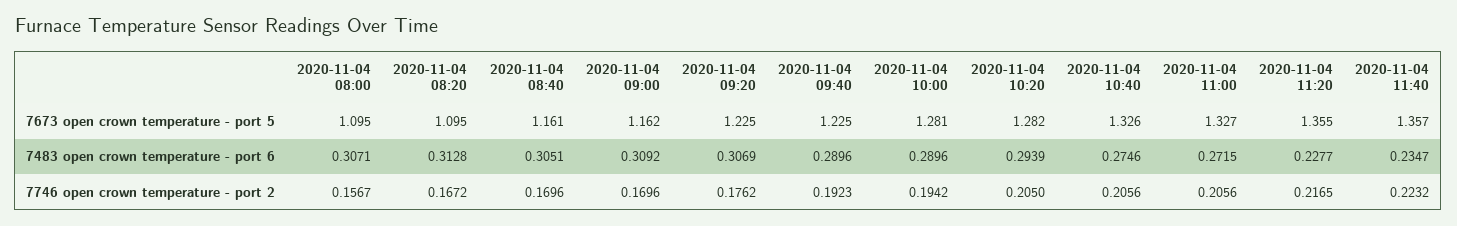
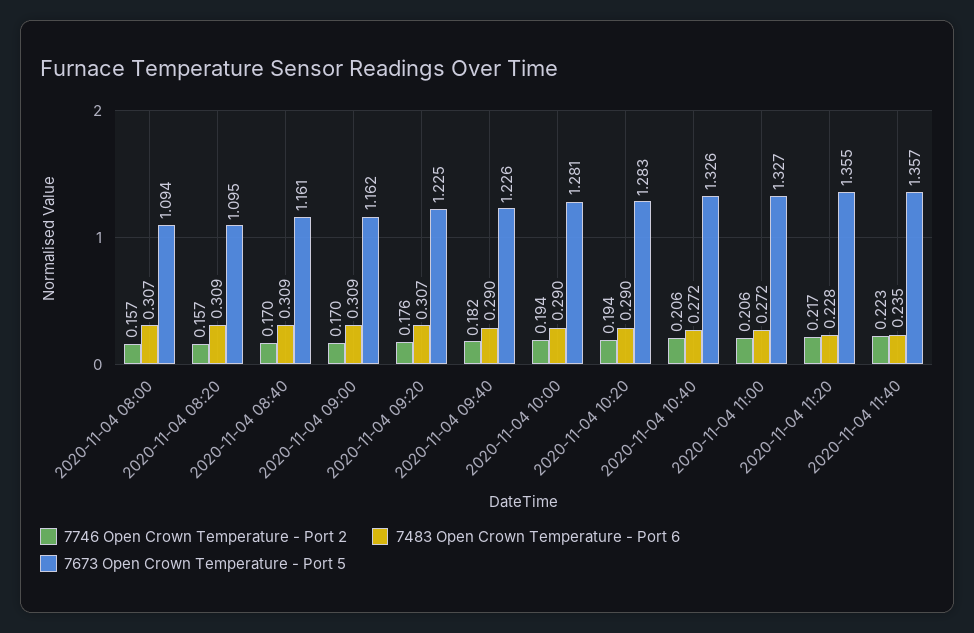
7673 open crown temperature - port 5, 2020-11-04 08:00: 1.095 -> 1.094
7673 open crown temperature - port 5, 2020-11-04 09:40: 1.225 -> 1.226
7673 open crown temperature - port 5, 2020-11-04 10:20: 1.282 -> 1.283
7483 open crown temperature - port 6, 2020-11-04 08:20: 0.3128 -> 0.309
7483 open crown temperature - port 6, 2020-11-04 08:40: 0.3051 -> 0.309
7483 open crown temperature - port 6, 2020-11-04 10:20: 0.2939 -> 0.29
7483 open crown temperature - port 6, 2020-11-04 10:40: 0.2746 -> 0.272
7746 open crown temperature - port 2, 2020-11-04 08:20: 0.1672 -> 0.157
7746 open crown temperature - port 2, 2020-11-04 09:40: 0.1923 -> 0.182
7746 open crown temperature - port 2, 2020-11-04 10:20: 0.205 -> 0.194

